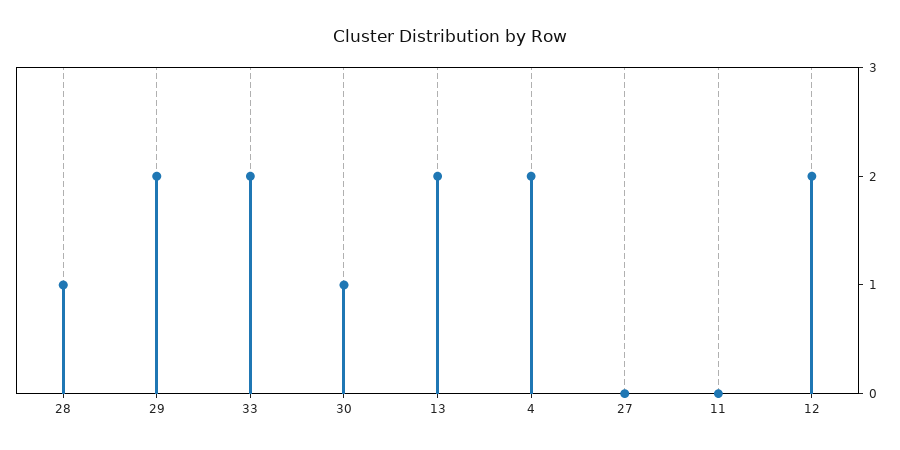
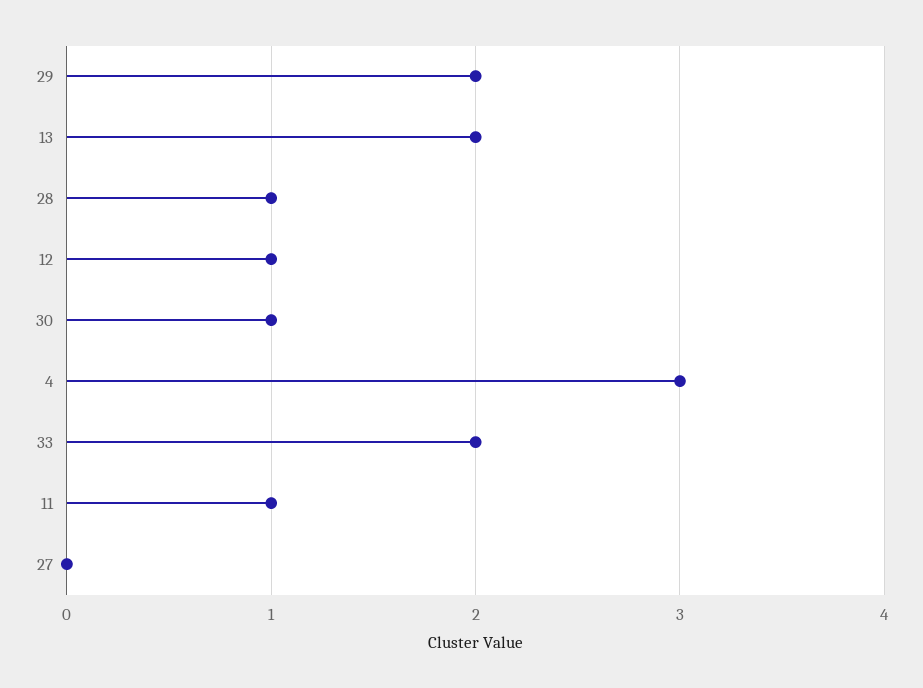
4: 2 -> 3
11: 0 -> 1
12: 2 -> 1

